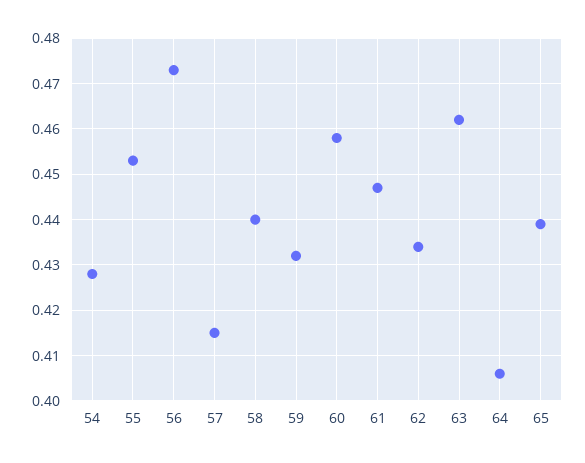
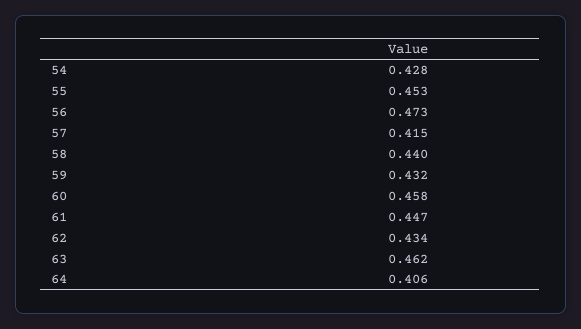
65: 0.44 -> none

